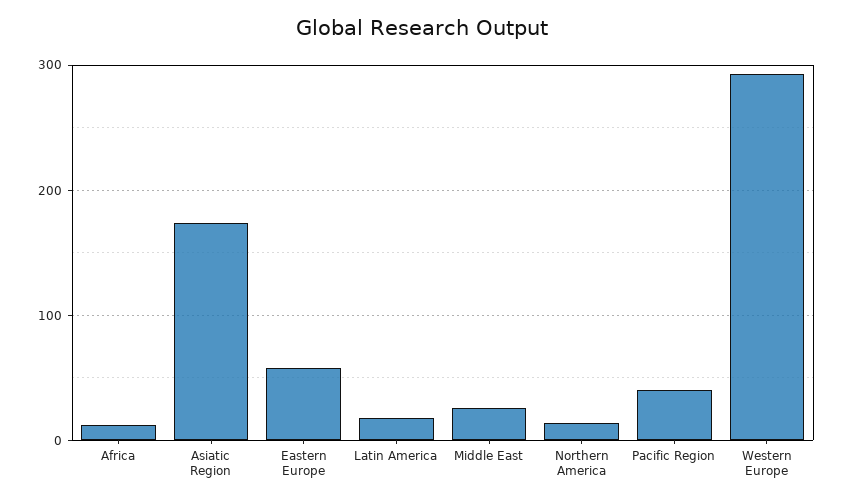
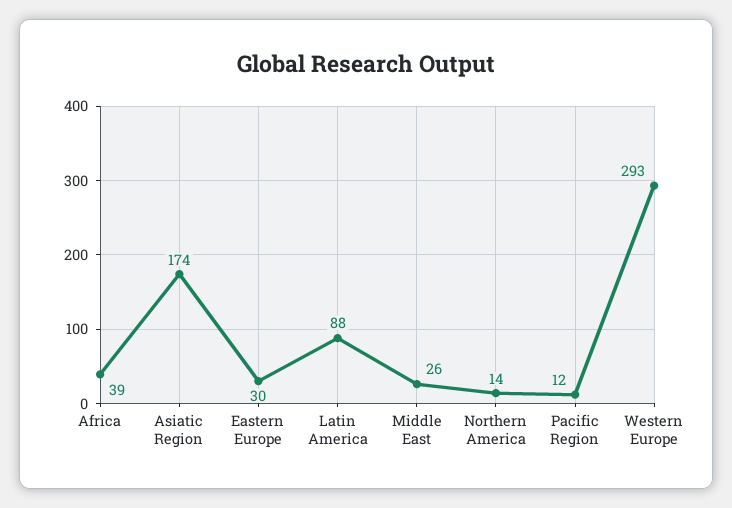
Africa: 10 -> 39
Eastern Europe: 60 -> 30
Latin America: 20 -> 88
Pacific Region: 40 -> 12

